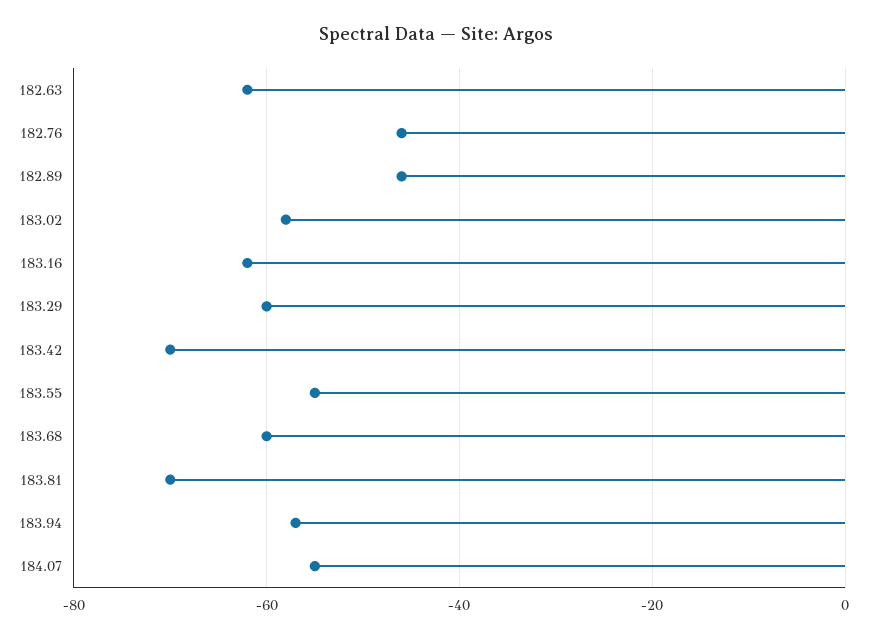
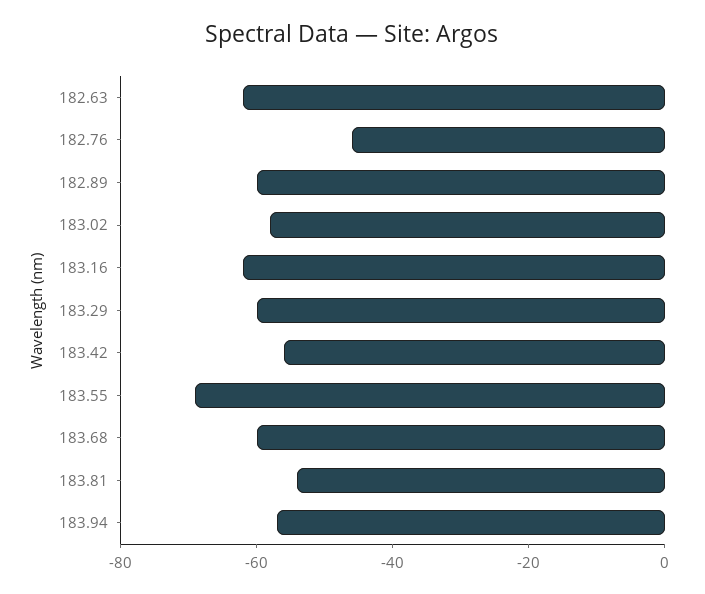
182.89: -45 -> -60
183.42: -70 -> -55
183.55: -55 -> -70
183.81: -70 -> -55
184.07: -55 -> none

